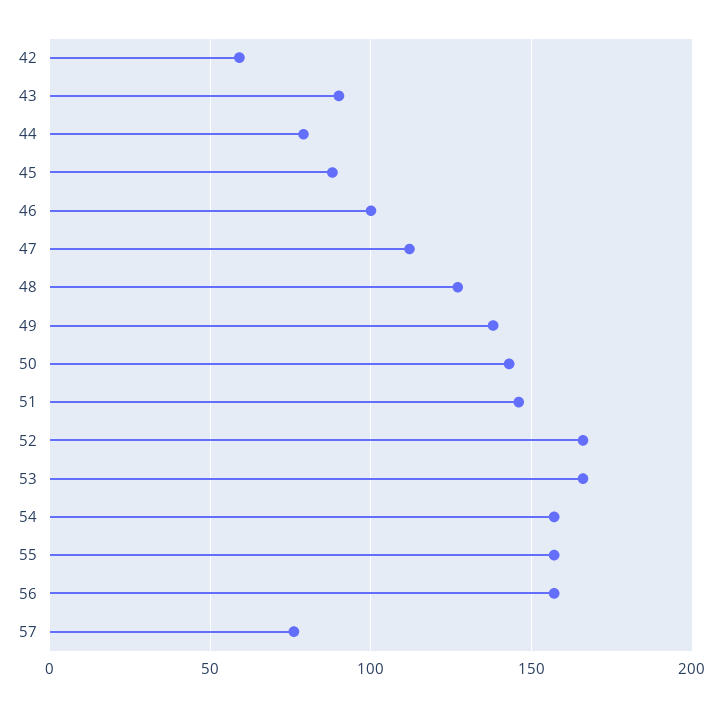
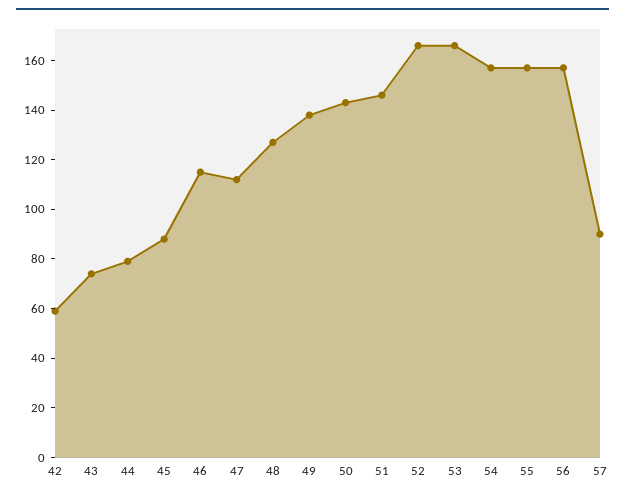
43: 90 -> 75
46: 100 -> 115
57: 75 -> 90

